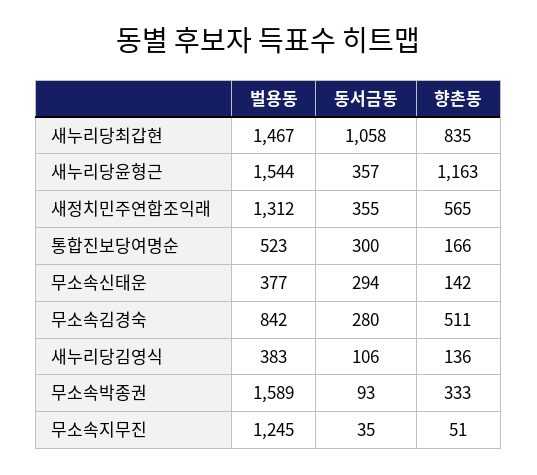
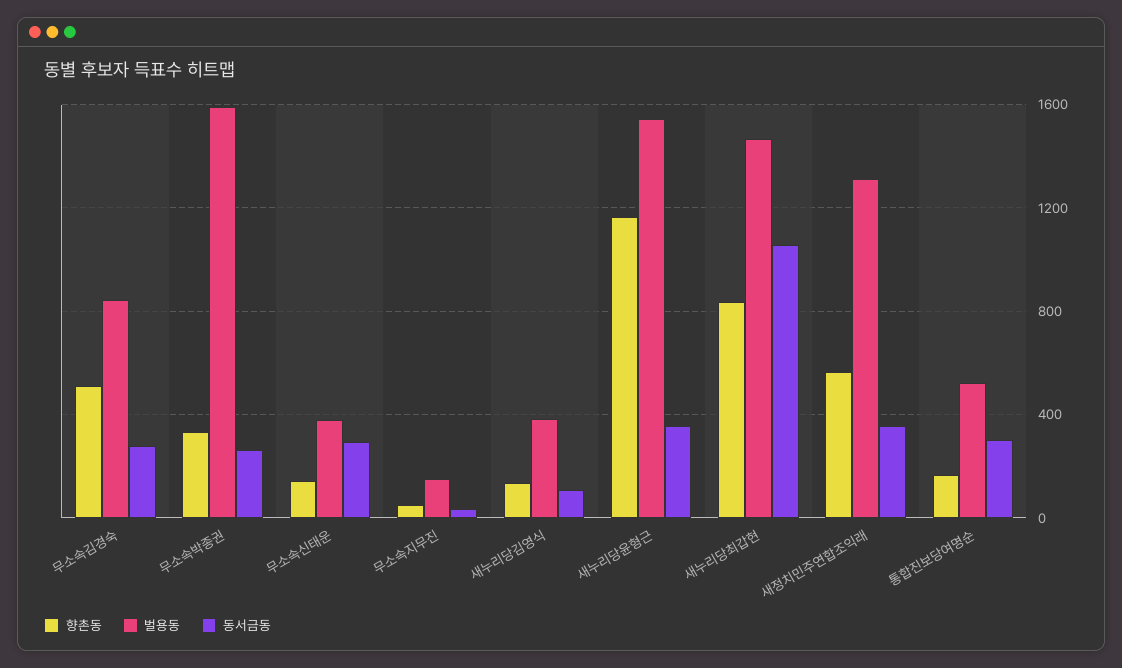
동서금동, 무소속박종권: 93 -> 250
벌용동, 무소속지무진: 1245 -> 150

